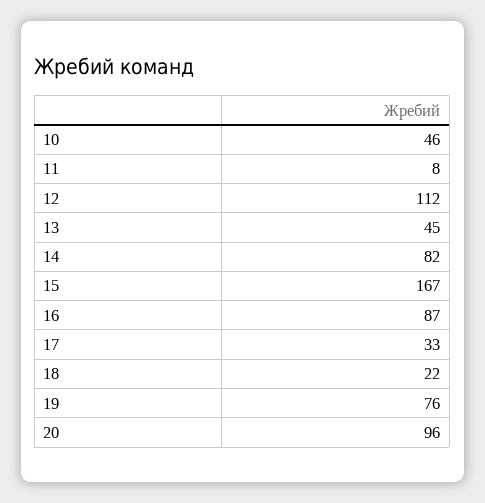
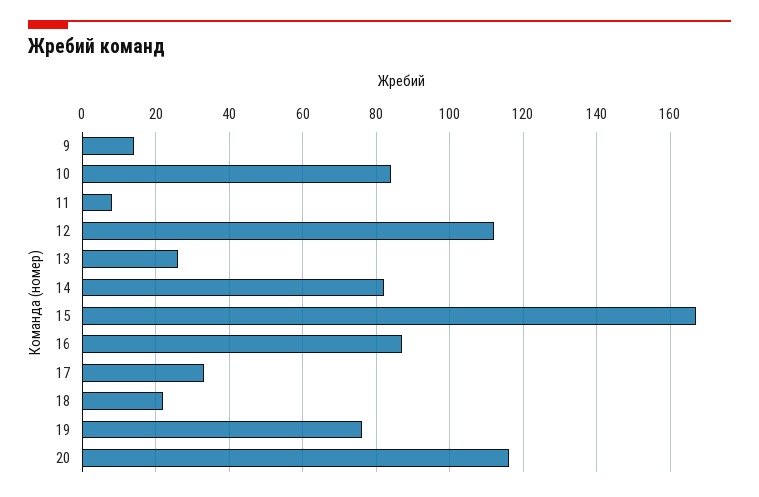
10: 46 -> 85
13: 45 -> 25
20: 96 -> 115
9: none -> 15

